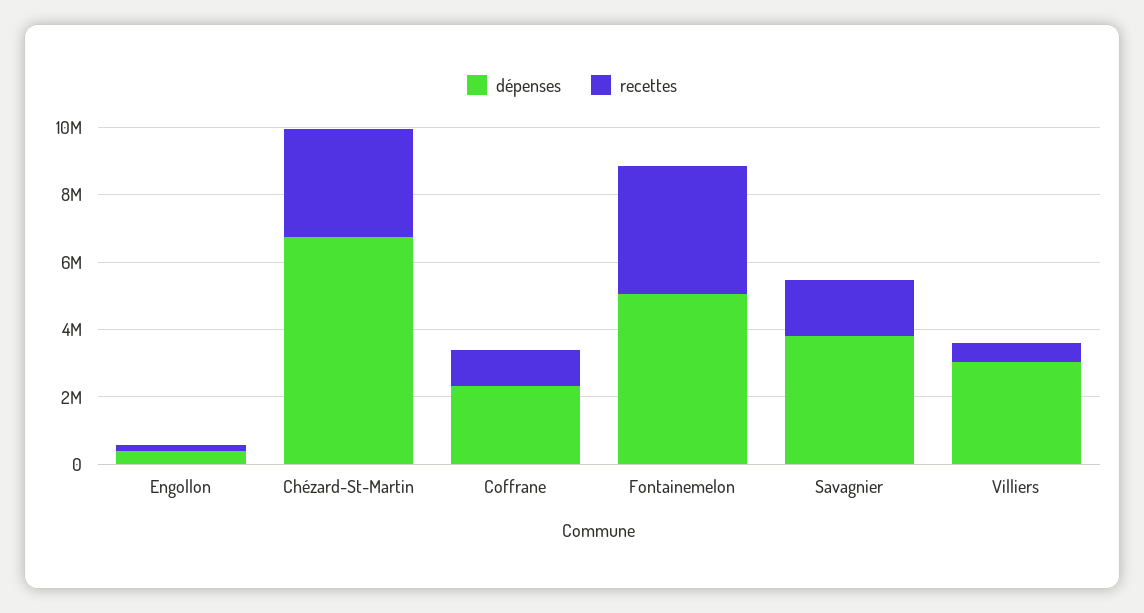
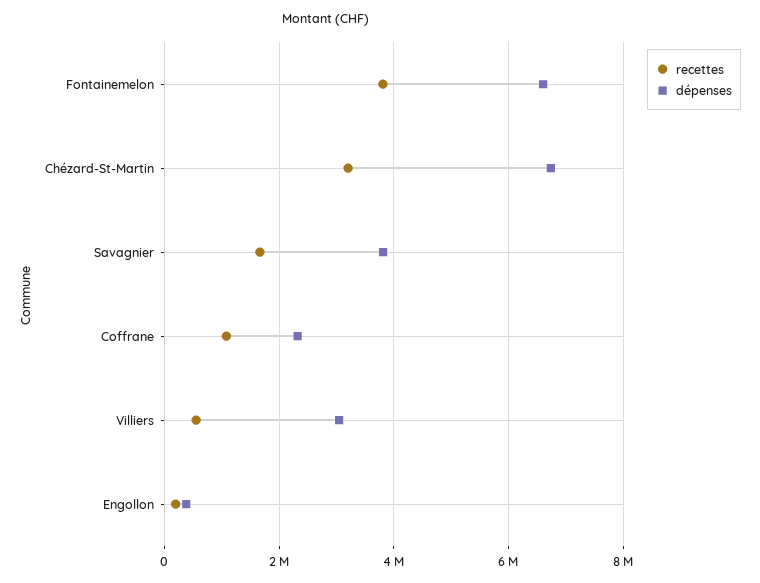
dépenses, Fontainemelon: 5000000 -> 6600000

